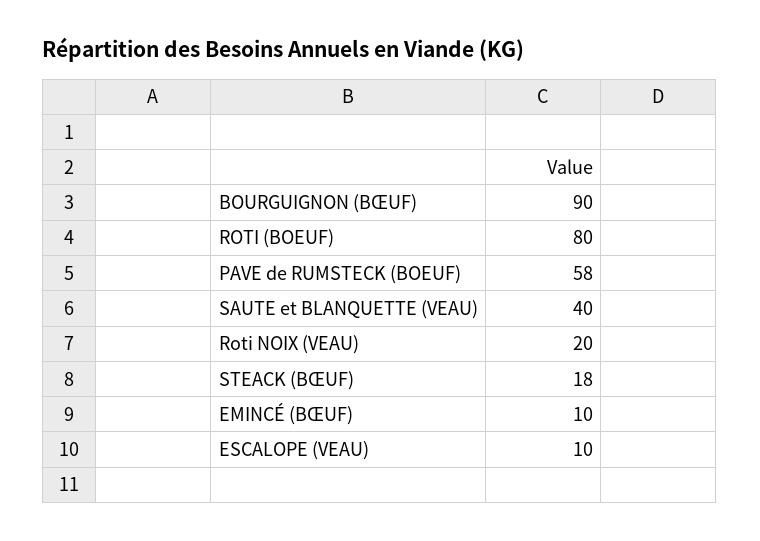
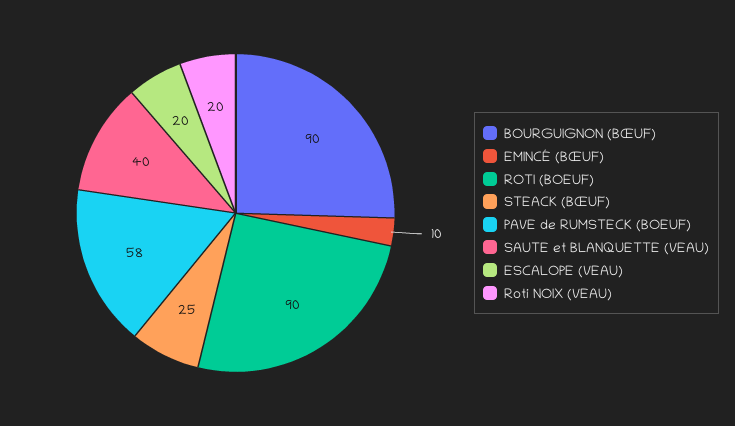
ROTI (BOEUF): 80 -> 90
STEACK (BŒUF): 18 -> 25
ESCALOPE (VEAU): 10 -> 20

